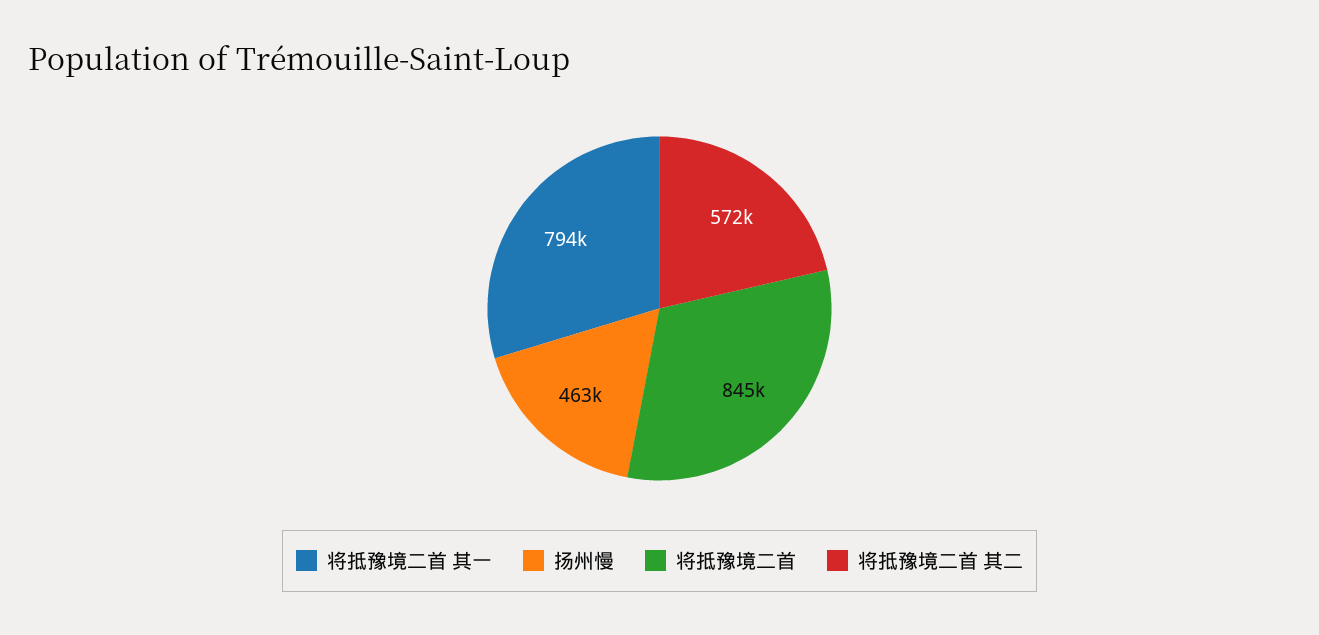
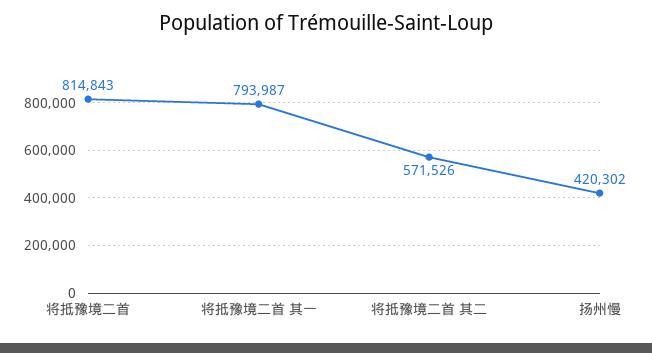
扬州慢: 463000 -> 420302
将抵豫境二首: 845000 -> 814843

